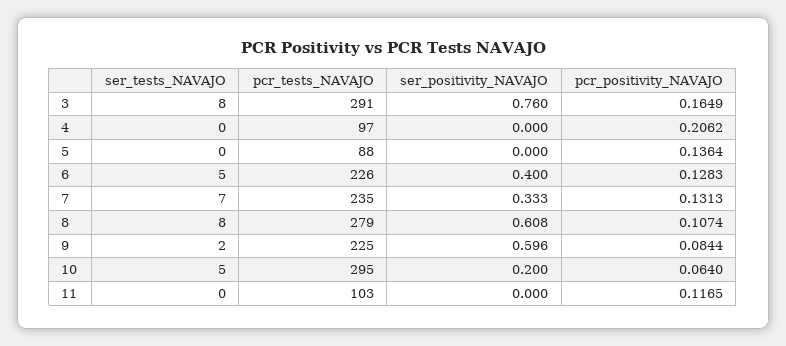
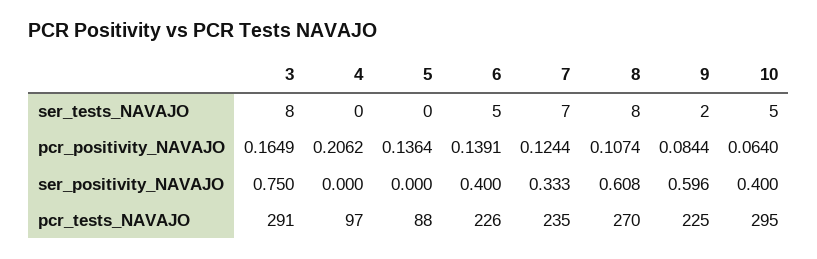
ser_positivity_NAVAJO, 3: 0.76 -> 0.75
pcr_positivity_NAVAJO, 6: 0.1283 -> 0.1391
pcr_positivity_NAVAJO, 7: 0.1313 -> 0.1244
pcr_tests_NAVAJO, 8: 279 -> 270
ser_positivity_NAVAJO, 10: 0.2 -> 0.4
ser_tests_NAVAJO, 11: 0 -> none
pcr_tests_NAVAJO, 11: 103 -> none
ser_positivity_NAVAJO, 11: 0 -> none
pcr_positivity_NAVAJO, 11: 0.1165 -> none

